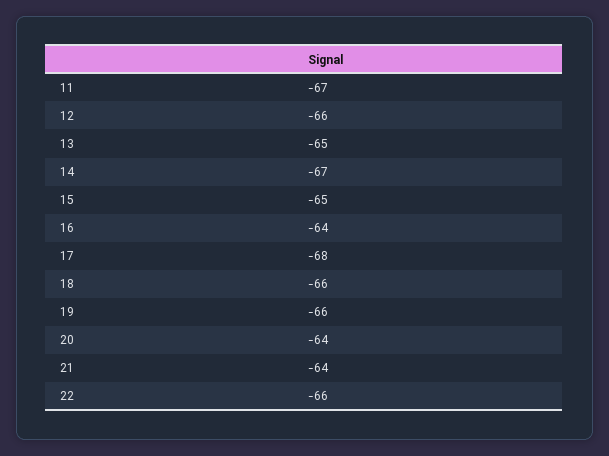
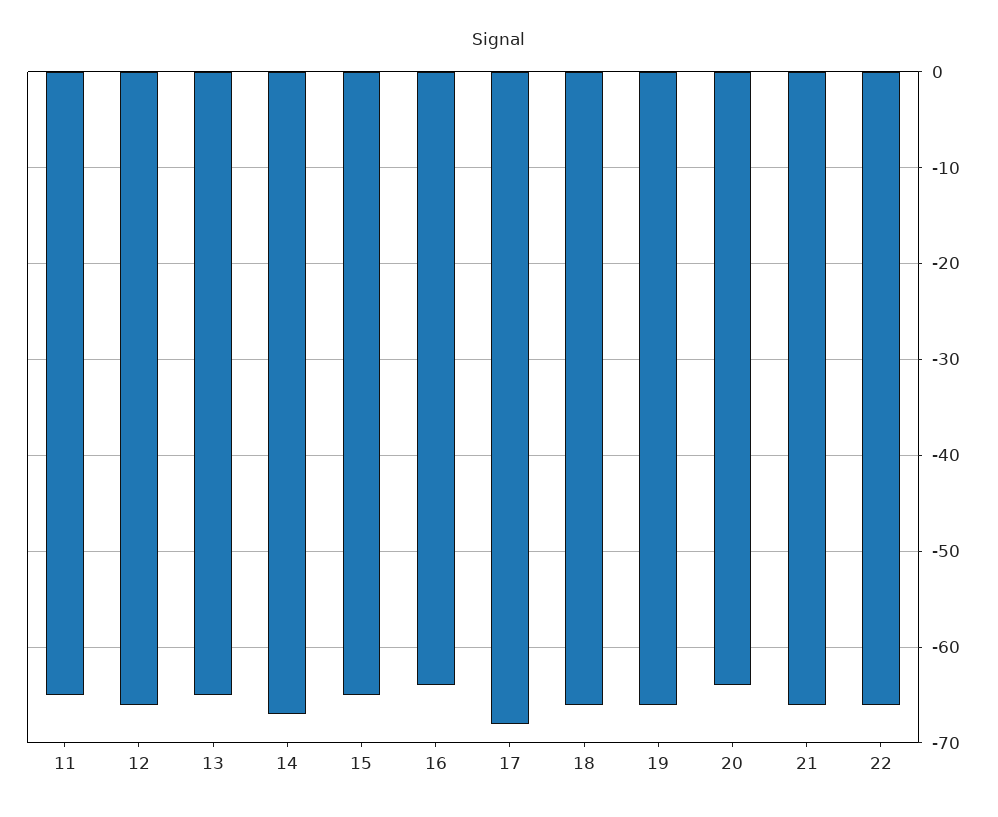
11: -67 -> -65
21: -64 -> -66

